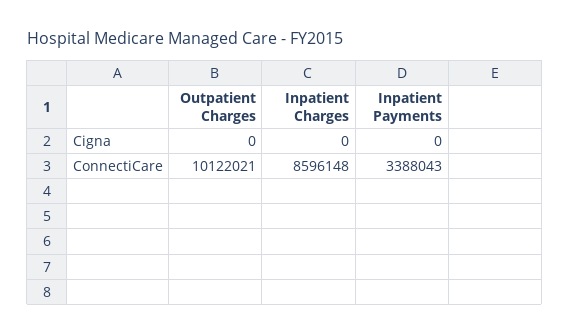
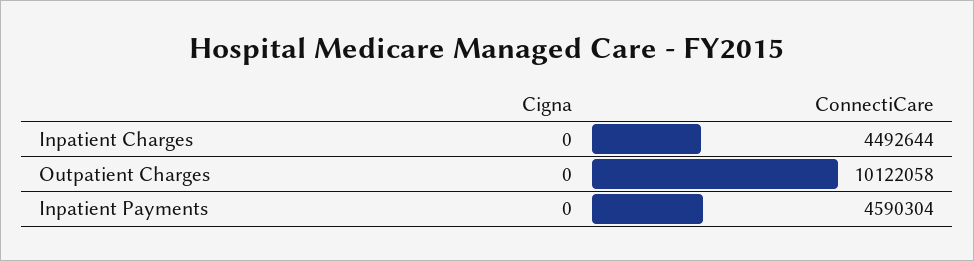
Outpatient Charges, ConnectiCare: 10122021 -> 10122058
Inpatient Charges, ConnectiCare: 8596148 -> 4492644
Inpatient Payments, ConnectiCare: 3388043 -> 4590304

